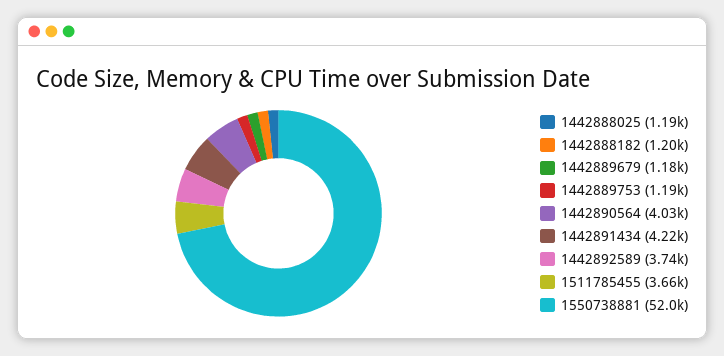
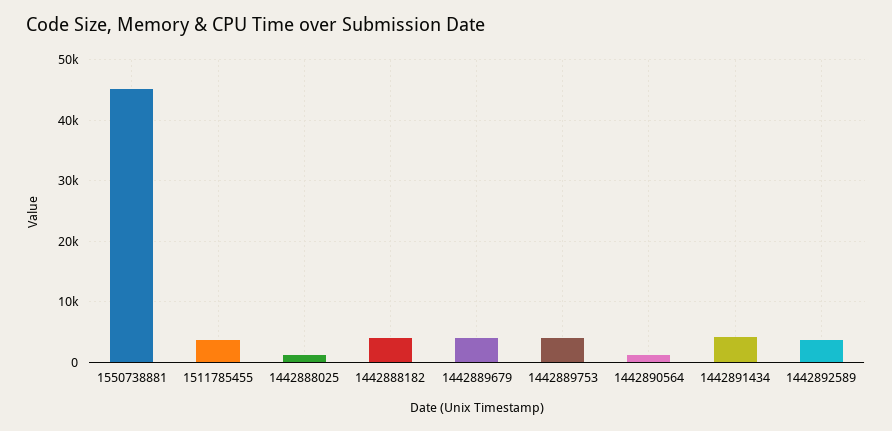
1442888182: 1200 -> 4000
1442889679: 1180 -> 4000
1442889753: 1190 -> 4000
1442890564: 4030 -> 1000
1550738881: 52000 -> 45000

